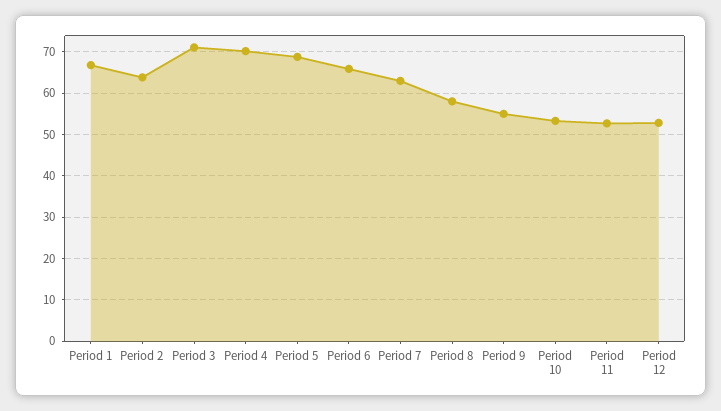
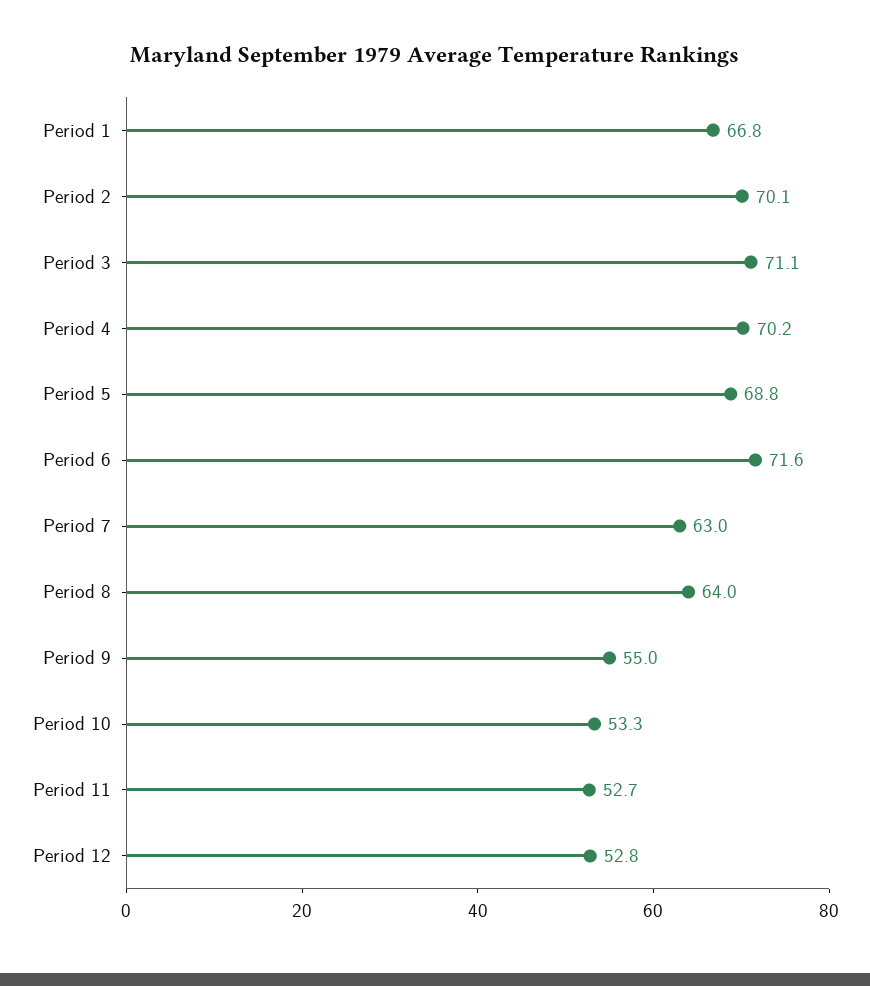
Period 2: 64 -> 70.1
Period 6: 66 -> 71.6
Period 8: 58 -> 64

